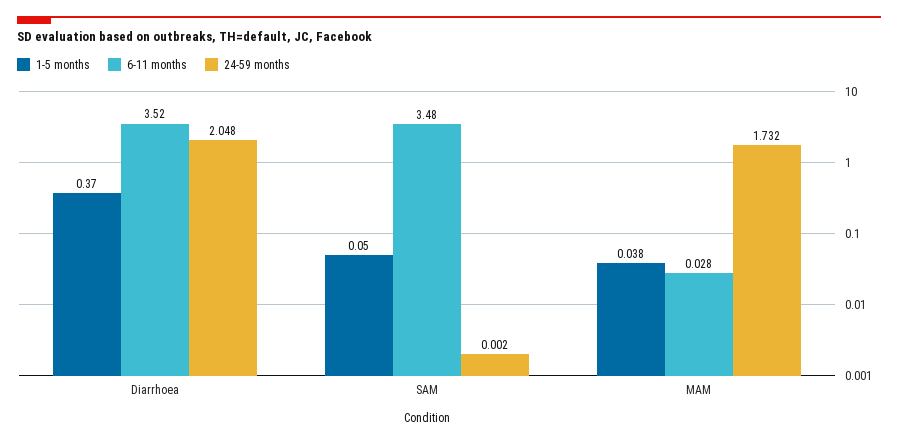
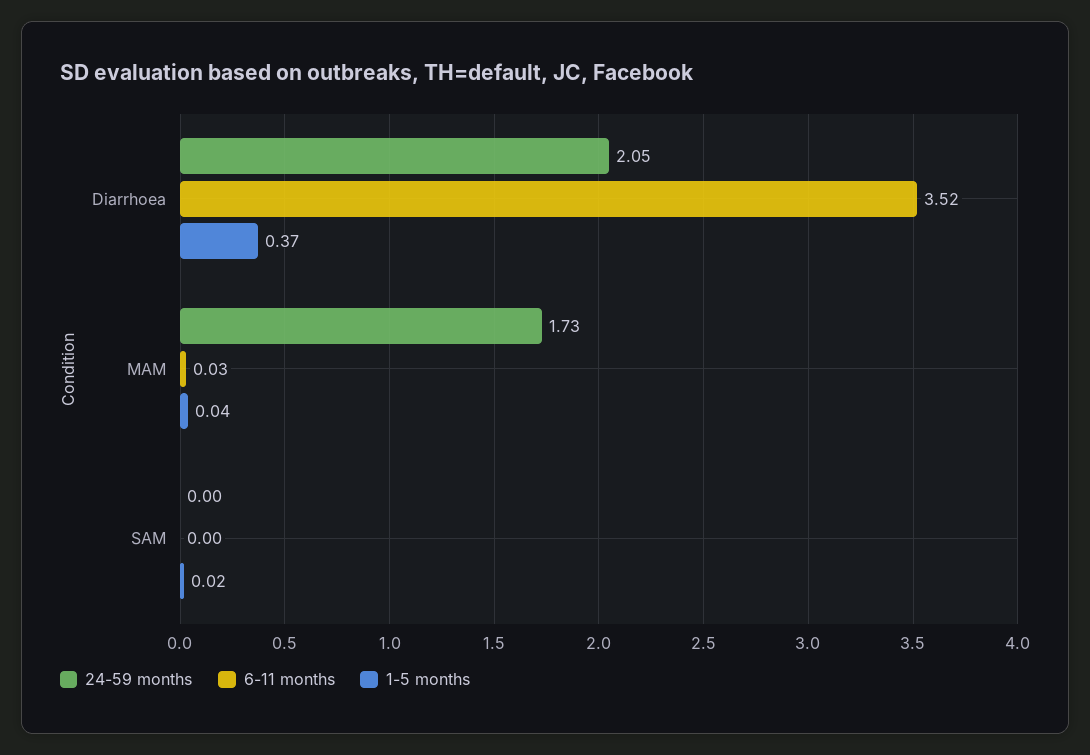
1-5 months, SAM: 0.05 -> 0.02
6-11 months, SAM: 3.48 -> 0

